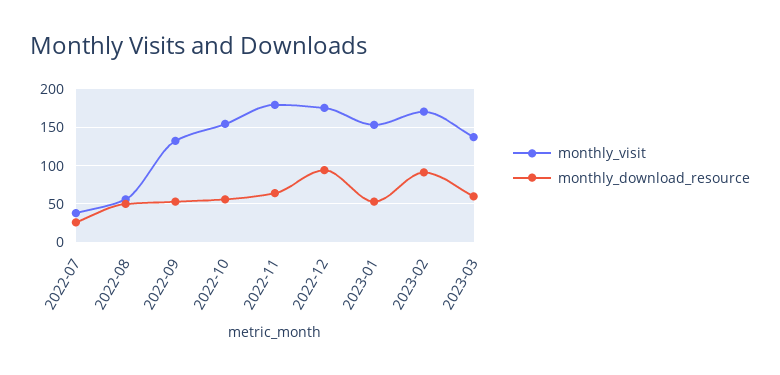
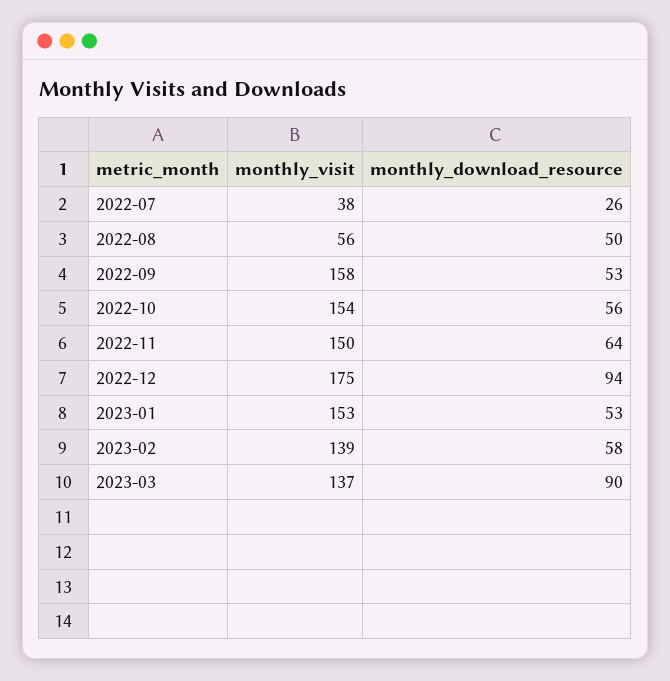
monthly_visit, 2022-09: 130 -> 158
monthly_visit, 2022-11: 180 -> 150
monthly_visit, 2023-02: 170 -> 139
monthly_download_resource, 2023-02: 90 -> 58
monthly_download_resource, 2023-03: 60 -> 90

